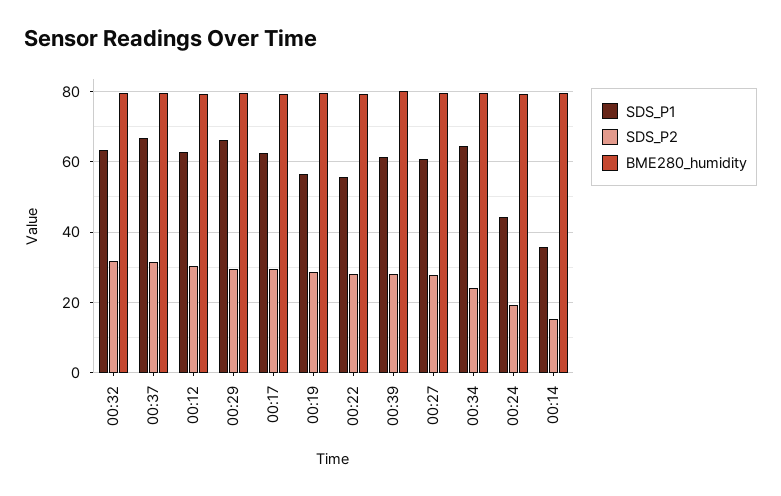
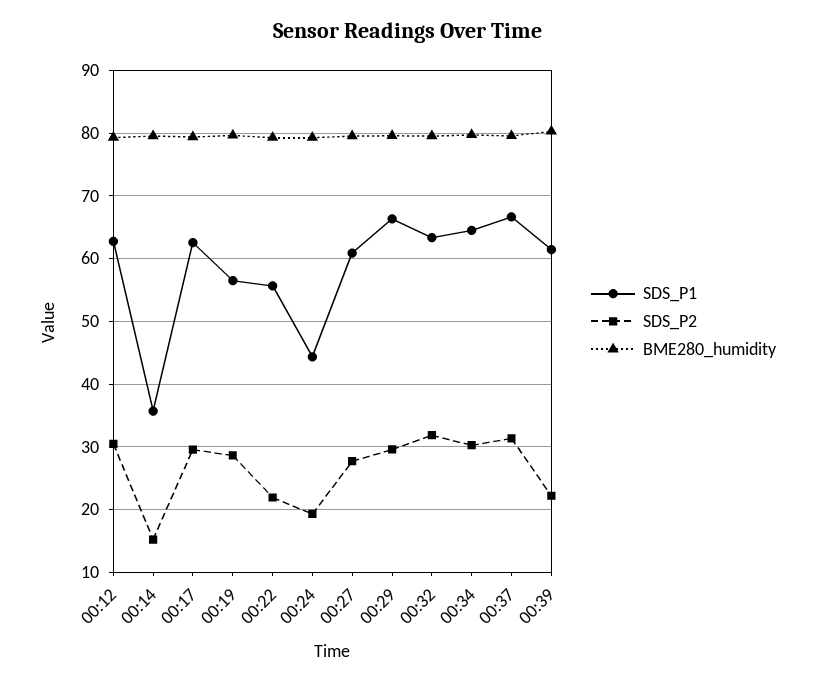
SDS_P2, 00:22: 28 -> 22
SDS_P2, 00:39: 28 -> 22
SDS_P2, 00:34: 24 -> 30

